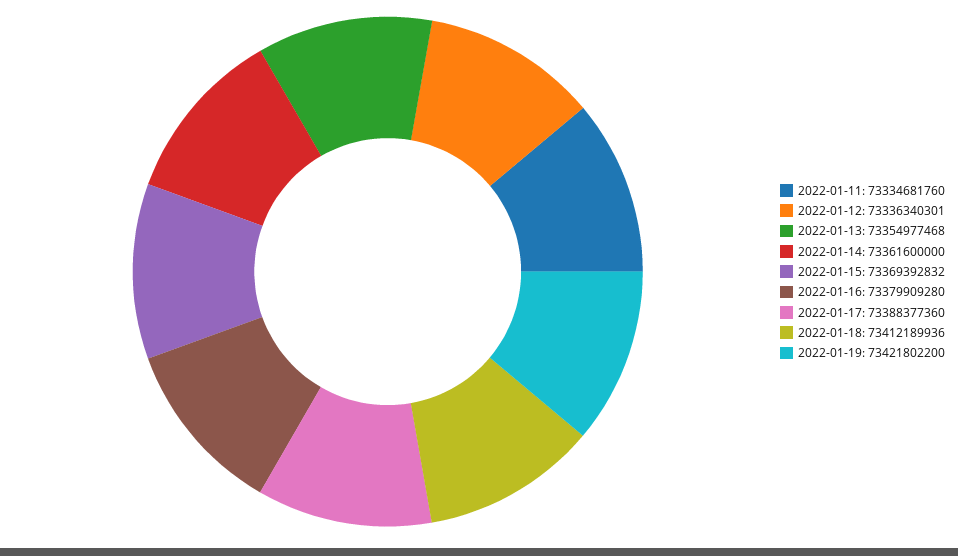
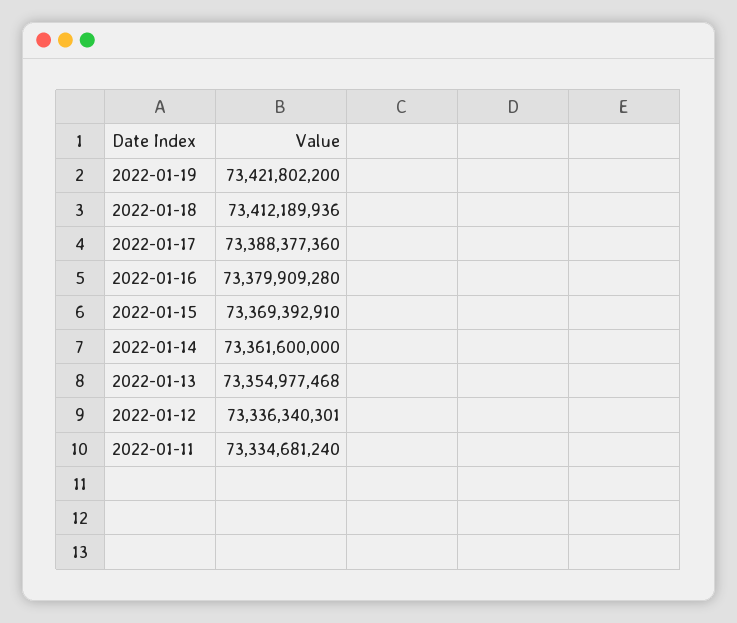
2022-01-11: 73334681760 -> 73334681240
2022-01-15: 73369392832 -> 73369392910

